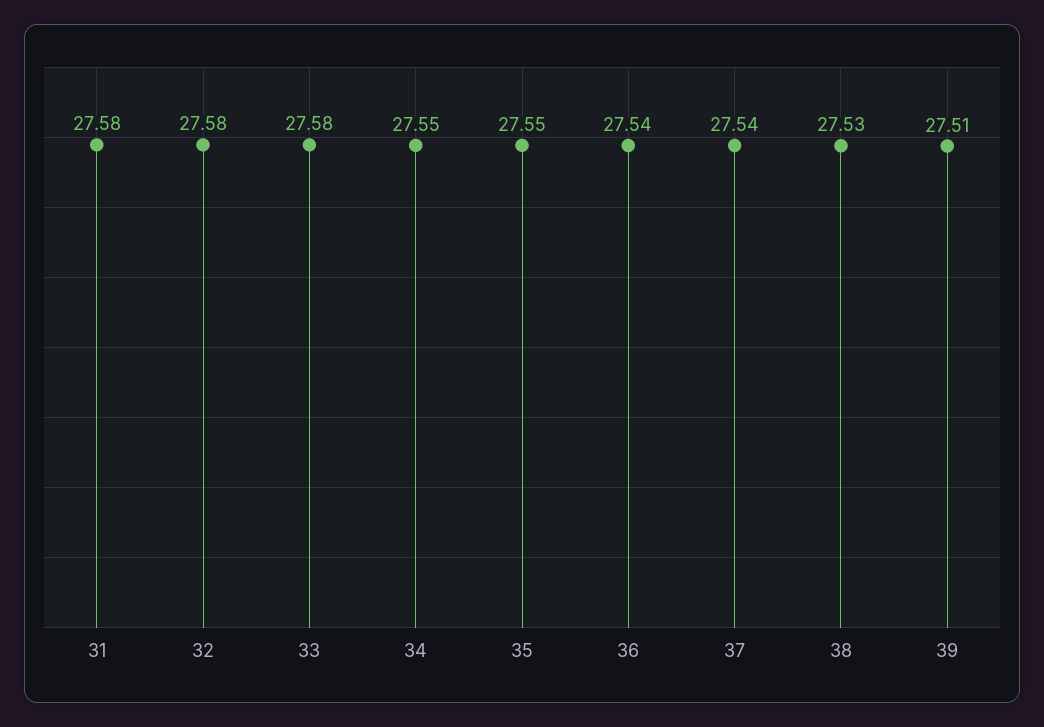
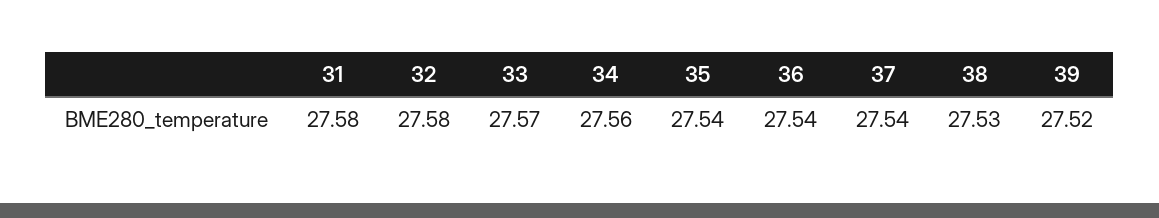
33: 27.58 -> 27.57
34: 27.55 -> 27.56
35: 27.55 -> 27.54
39: 27.51 -> 27.52

